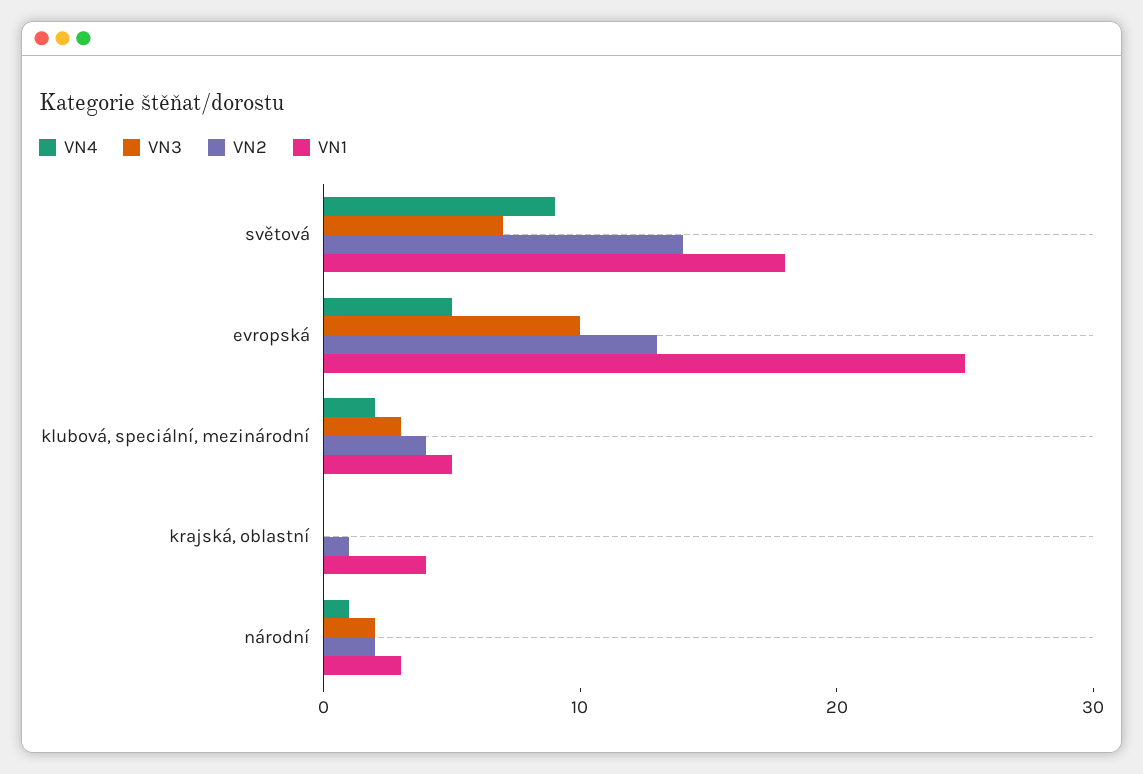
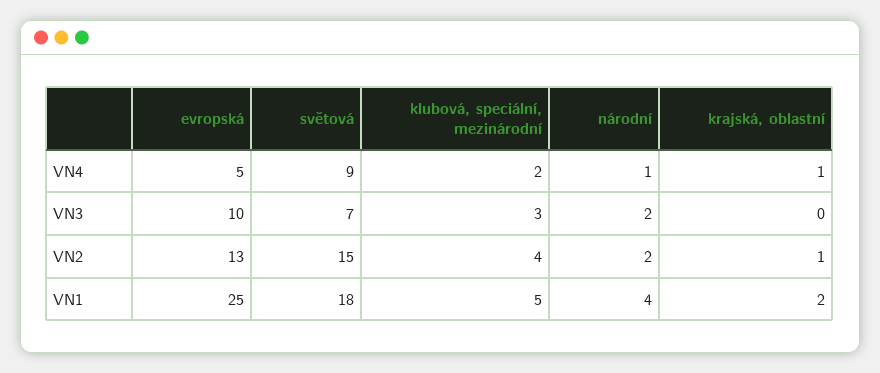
VN2, světová: 14 -> 15
VN4, krajská, oblastní: 0 -> 1
VN1, krajská, oblastní: 4 -> 2
VN1, národní: 3 -> 4

